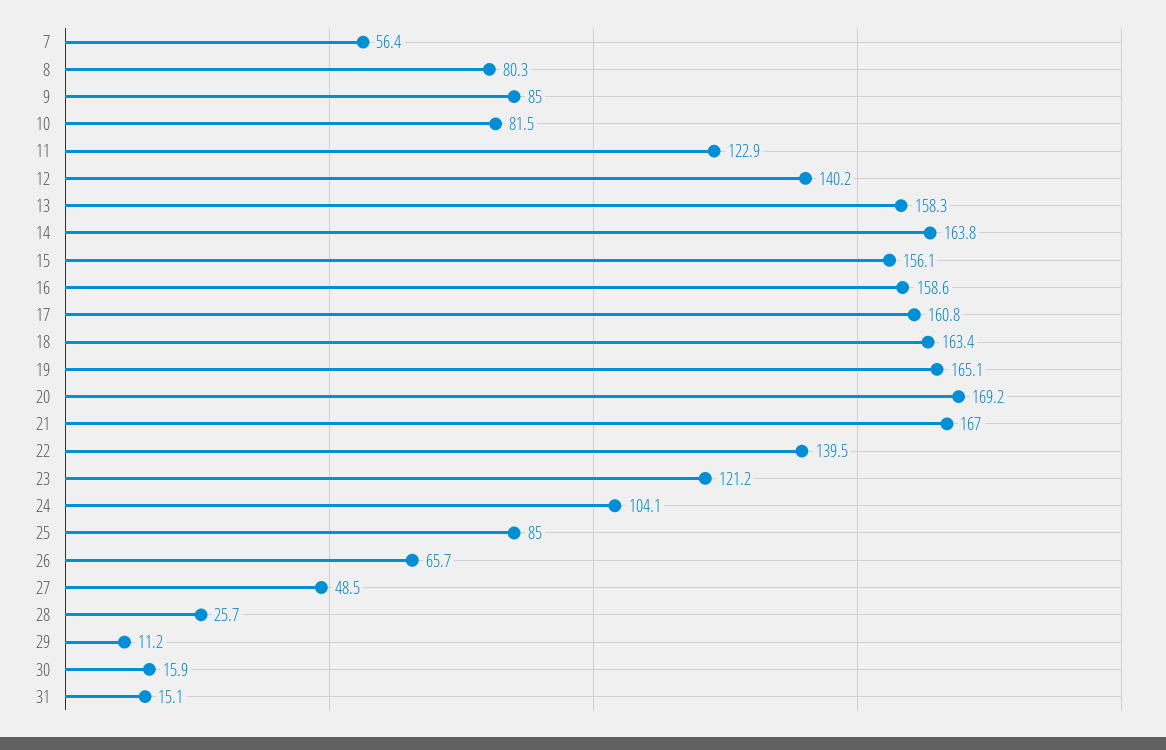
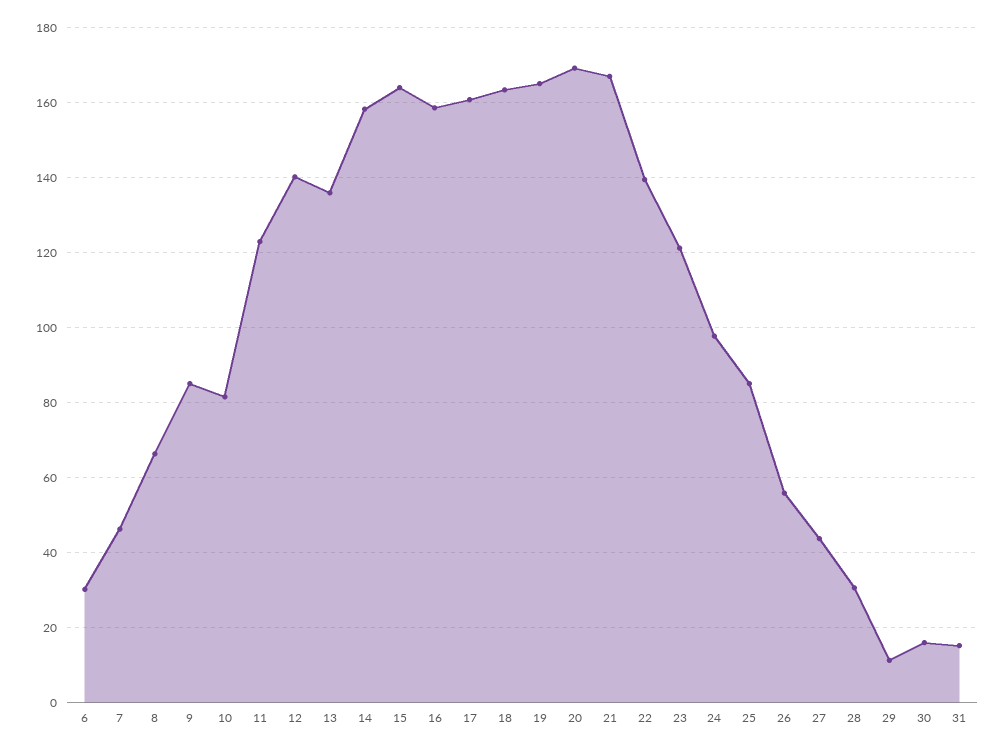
7: 56.4 -> 46
8: 80.3 -> 66
13: 158.3 -> 136
14: 163.8 -> 158
15: 156.1 -> 164
24: 104.1 -> 98
26: 65.7 -> 56
27: 48.5 -> 44
28: 25.7 -> 30
6: none -> 30

